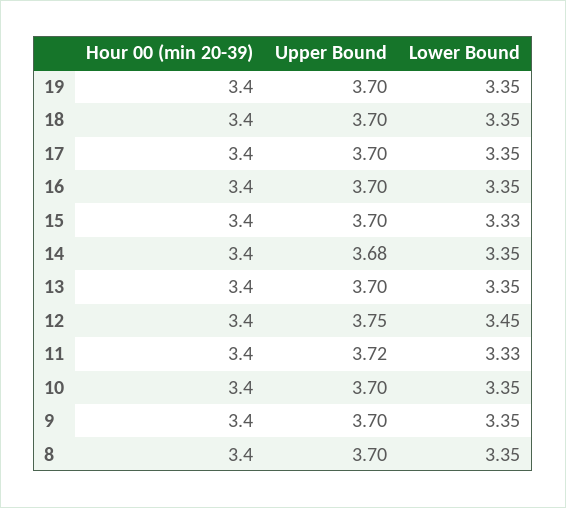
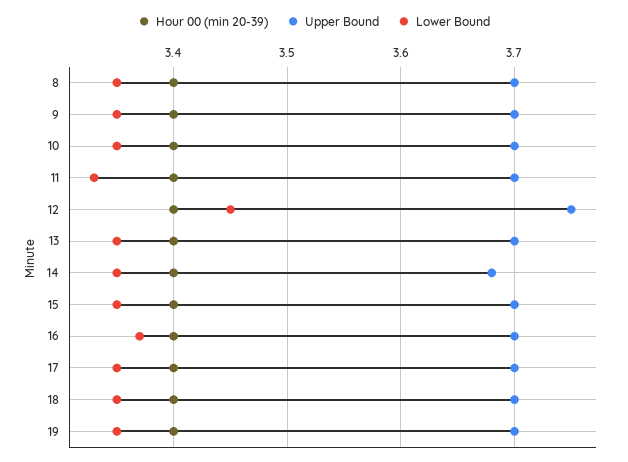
Lower Bound, 16: 3.35 -> 3.37
Lower Bound, 15: 3.33 -> 3.35
Upper Bound, 11: 3.72 -> 3.7

